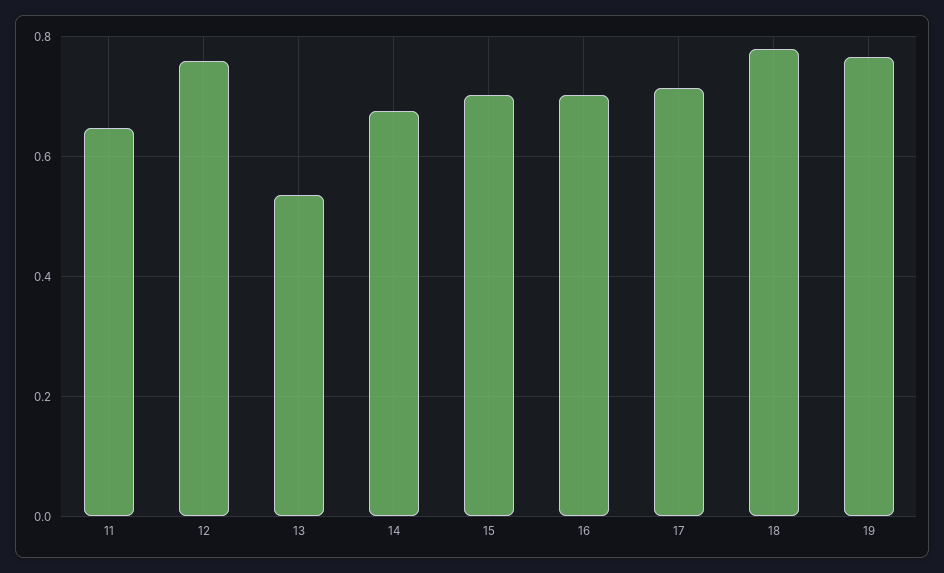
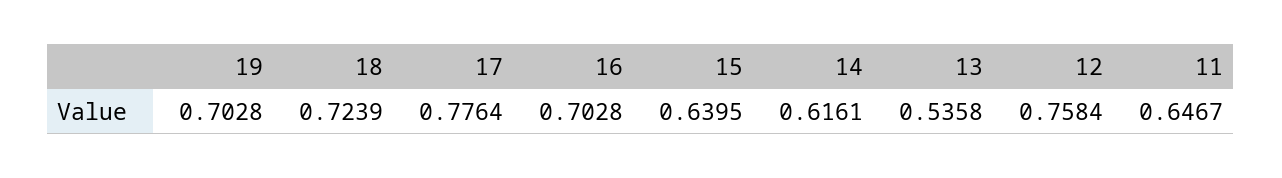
14: 0.68 -> 0.6161
15: 0.7 -> 0.6395
17: 0.72 -> 0.7764
18: 0.78 -> 0.7239
19: 0.76 -> 0.7028

